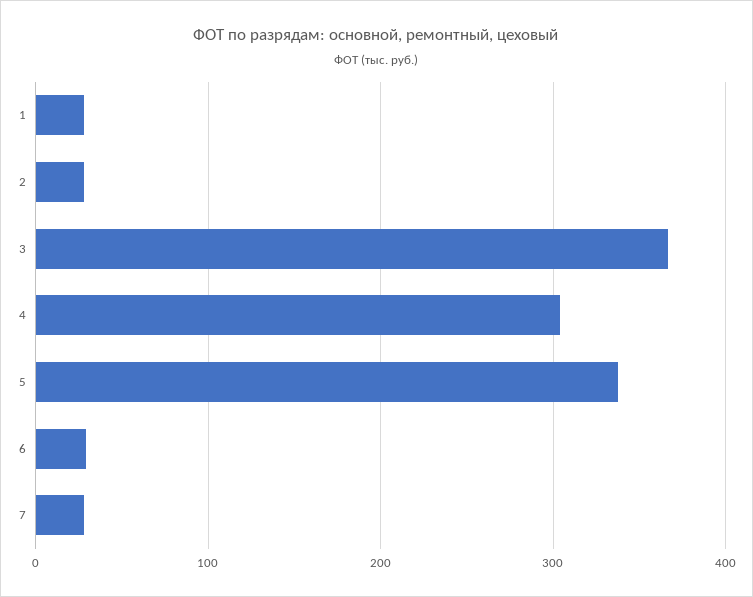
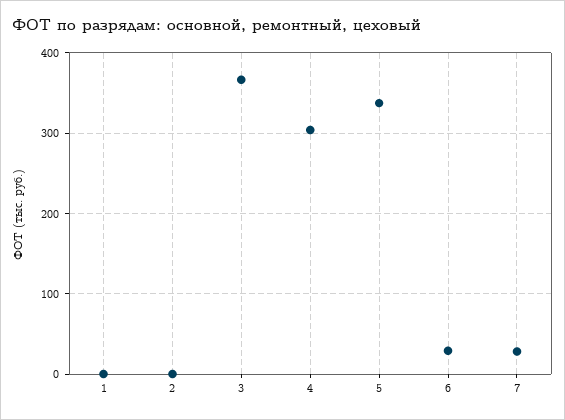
1: 30 -> 0
2: 30 -> 0

